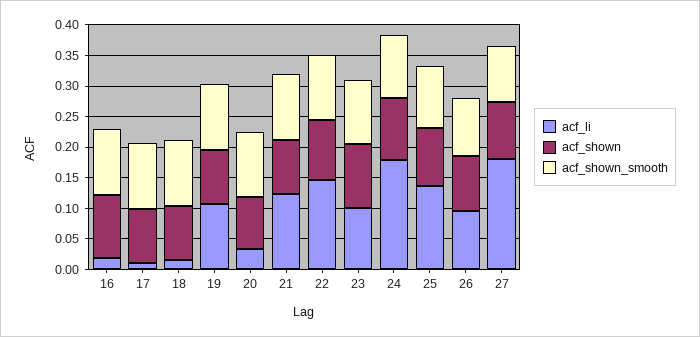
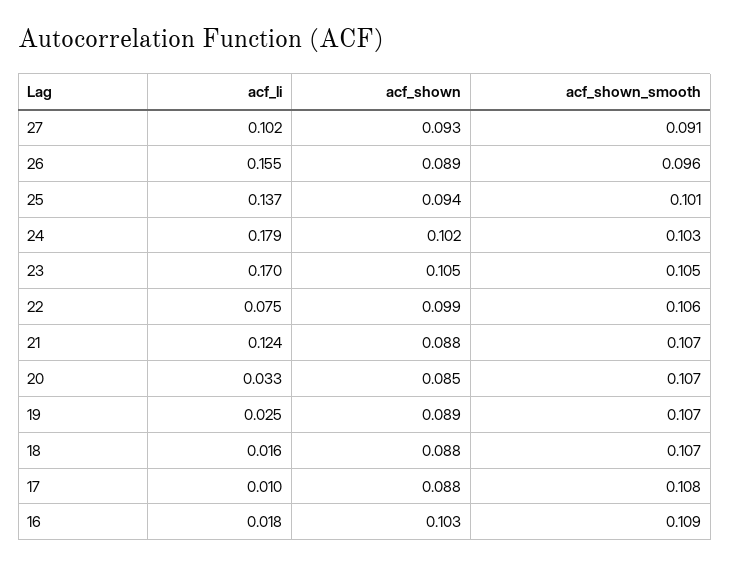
acf_li, 19: 0.1 -> 0.025
acf_li, 22: 0.15 -> 0.075
acf_li, 23: 0.1 -> 0.17
acf_li, 26: 0.1 -> 0.155
acf_li, 27: 0.175 -> 0.102

